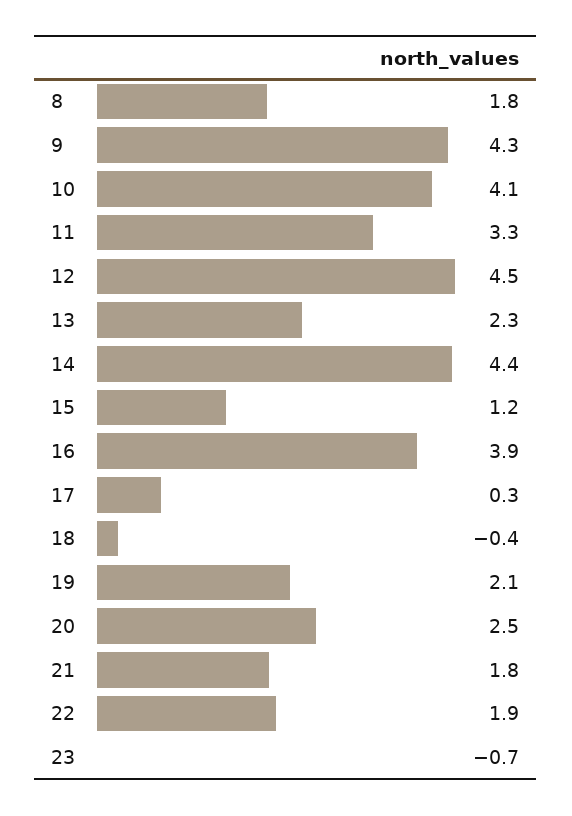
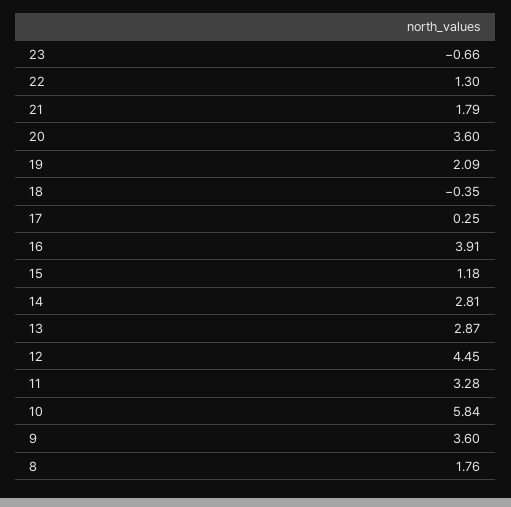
9: 4.3 -> 3.6
10: 4.1 -> 5.84
13: 2.3 -> 2.87
14: 4.4 -> 2.81
20: 2.5 -> 3.6
22: 1.9 -> 1.3

